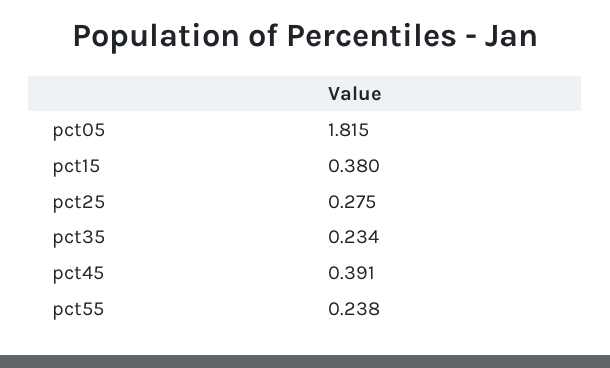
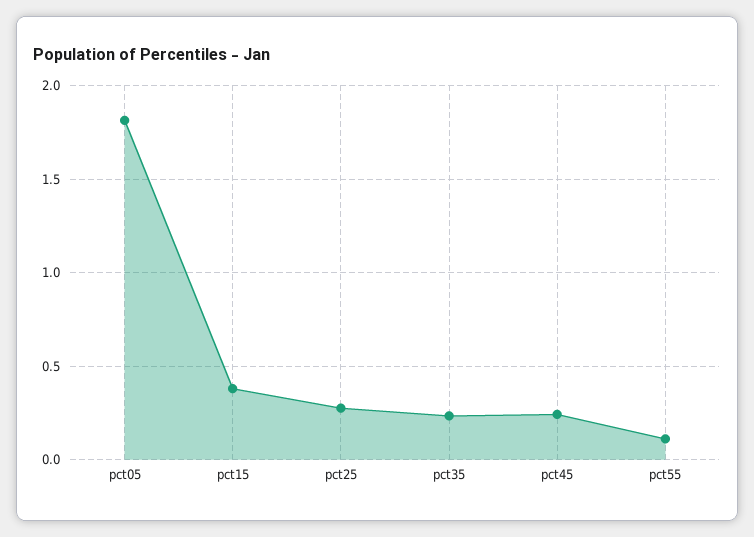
pct45: 0.391 -> 0.25
pct55: 0.238 -> 0.1

